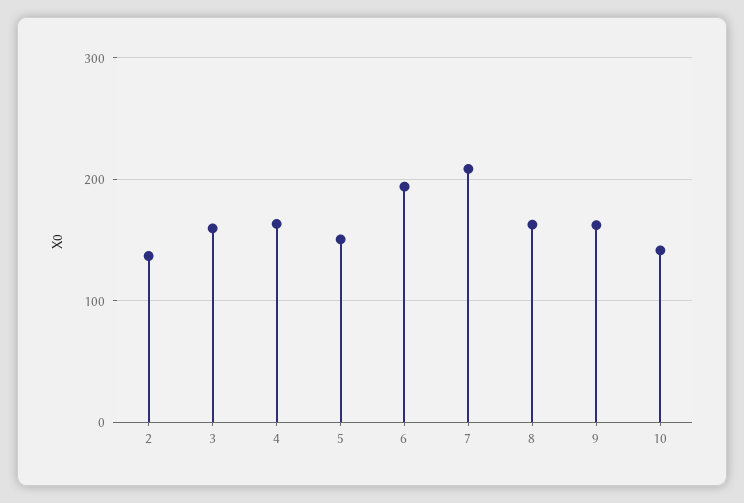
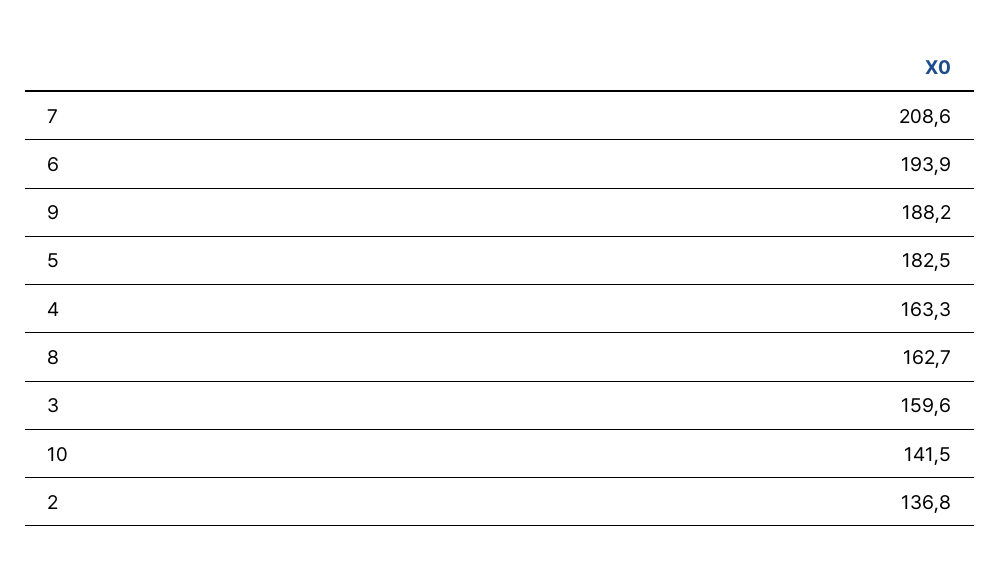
5: 150 -> 182.5
9: 160 -> 188.2

